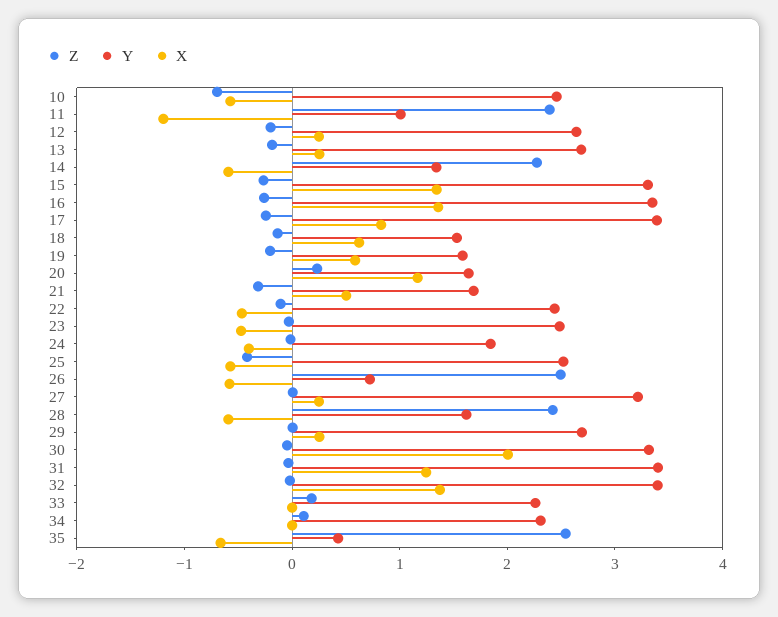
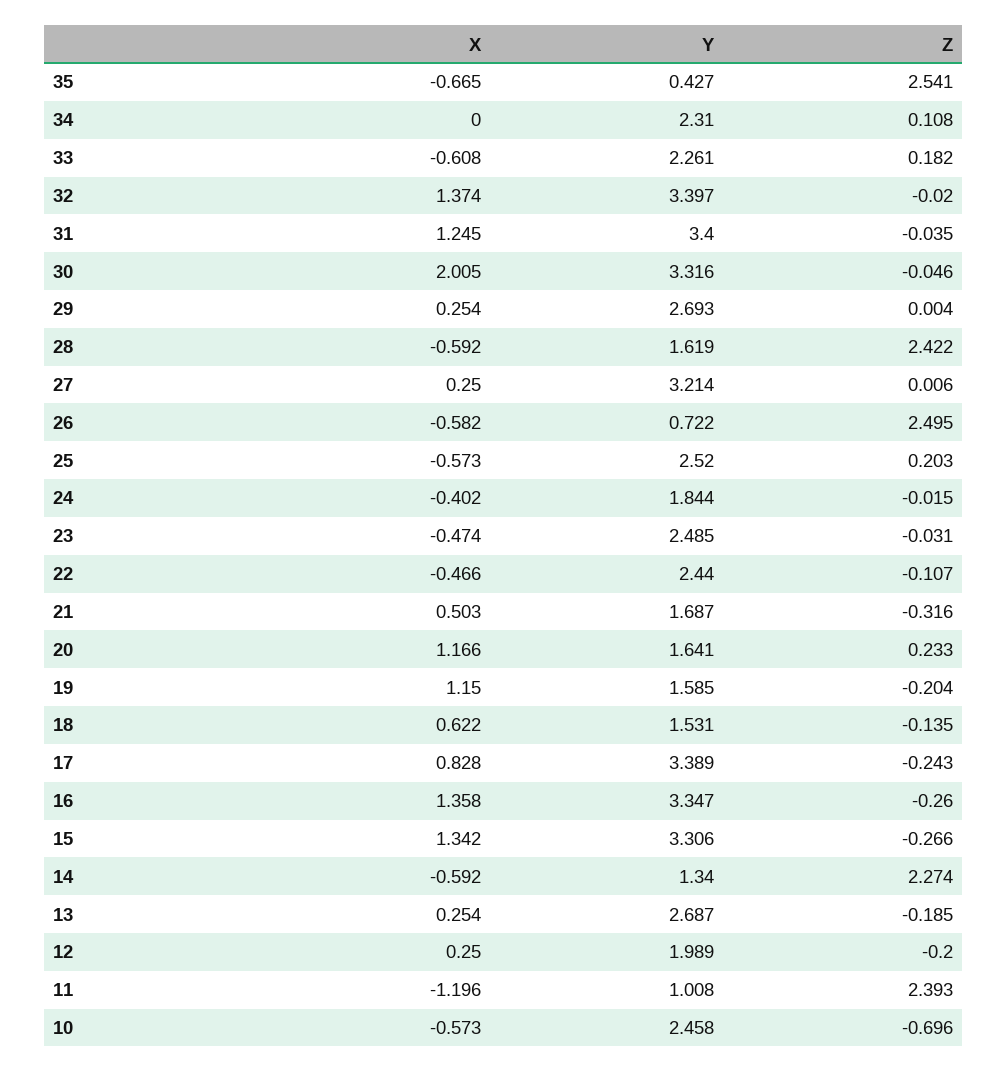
Y, 12: 2.6 -> 1.989
X, 19: 0.6 -> 1.15
Z, 25: -0.4 -> 0.203
X, 33: 0 -> -0.608

